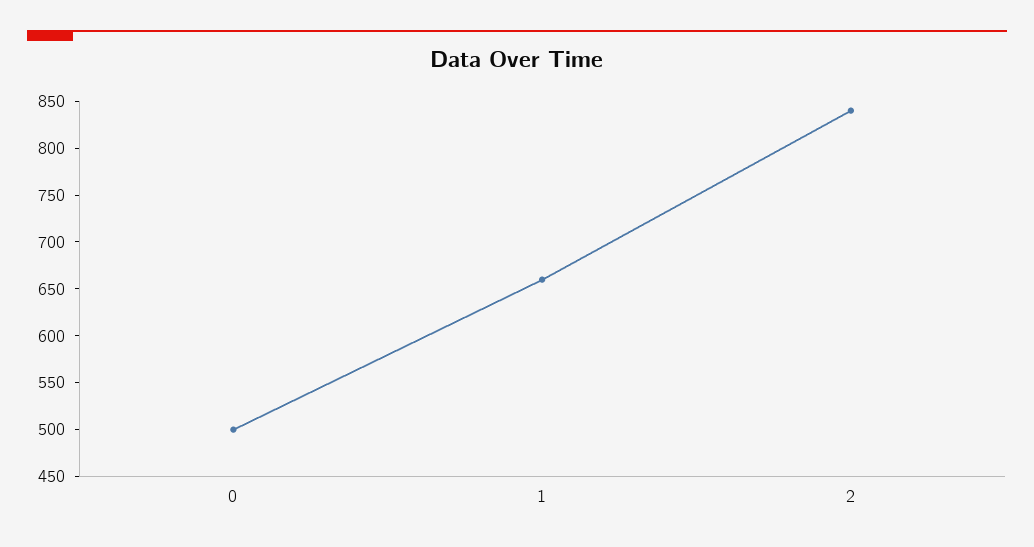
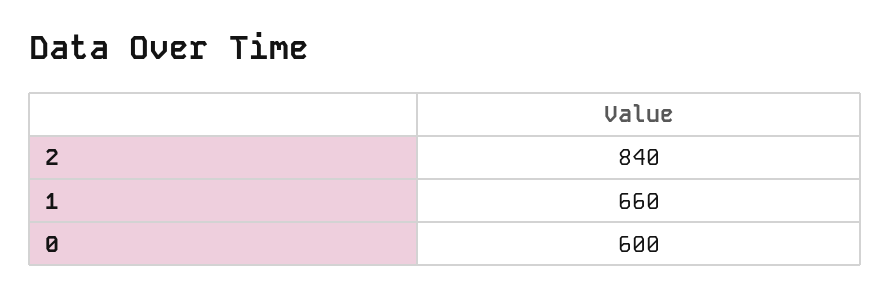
0: 500 -> 600

